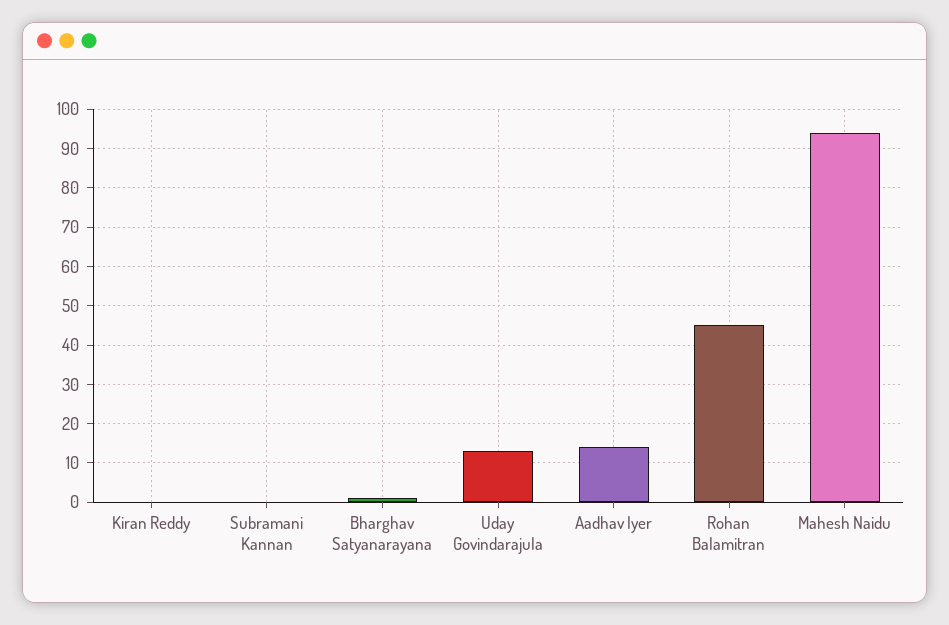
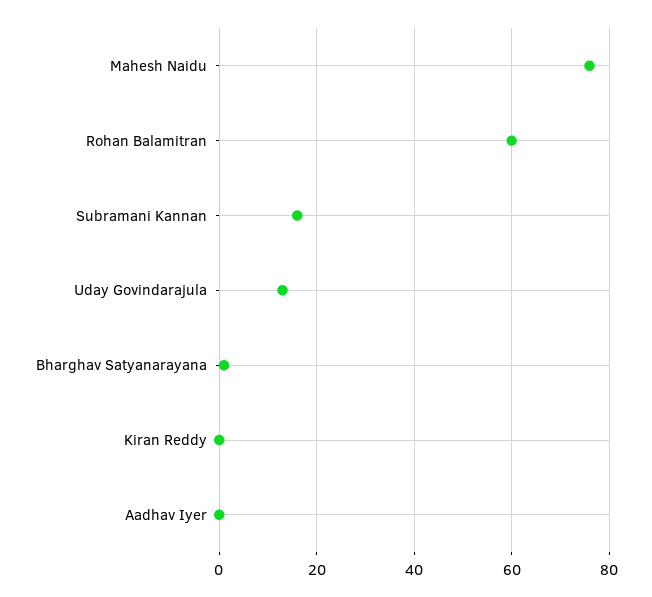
Subramani Kannan: 0 -> 15
Aadhav Iyer: 15 -> 0
Rohan Balamitran: 45 -> 60
Mahesh Naidu: 95 -> 75

